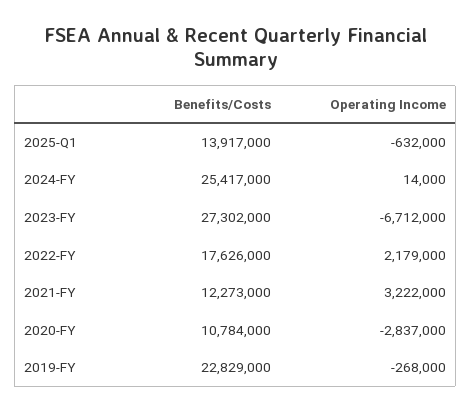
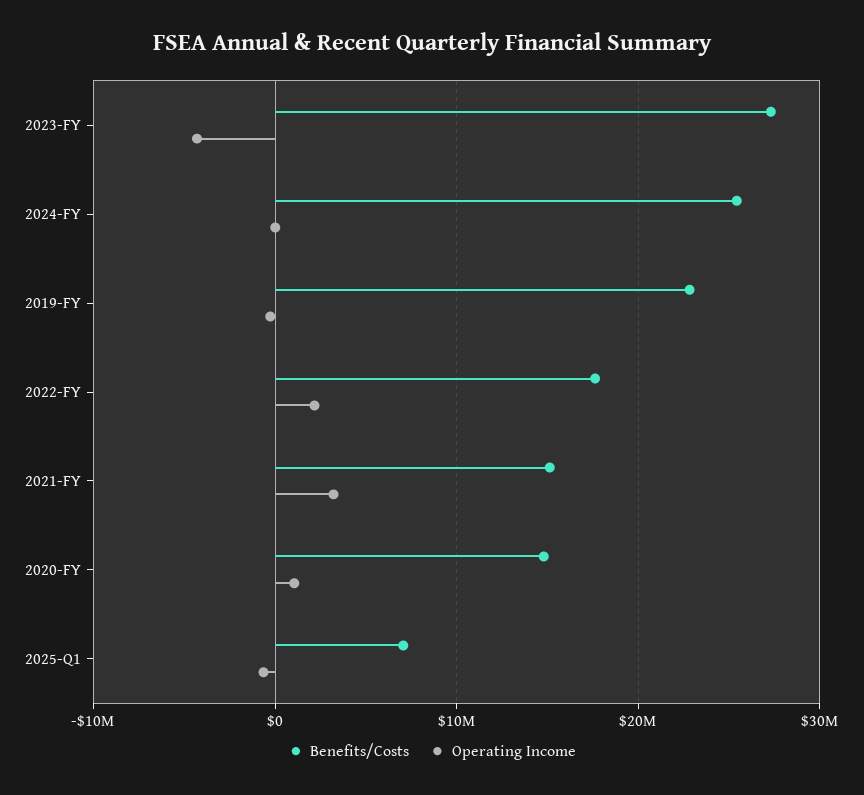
Benefits/Costs, 2025-Q1: 13917000 -> 7000000
Operating Income, 2023-FY: -6712000 -> -4000000
Benefits/Costs, 2021-FY: 12273000 -> 15000000
Benefits/Costs, 2020-FY: 10784000 -> 15000000
Operating Income, 2020-FY: -2837000 -> 1000000

